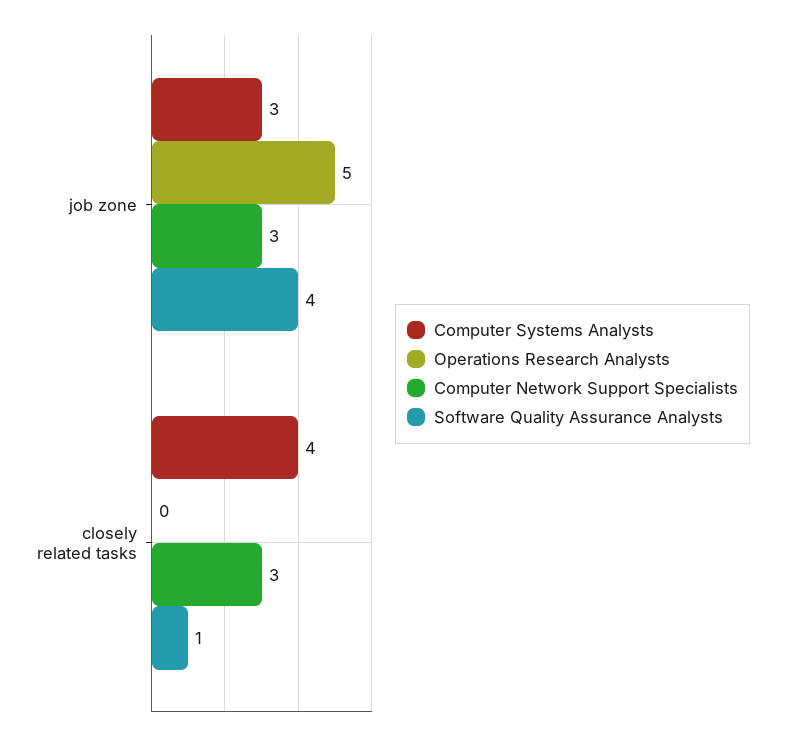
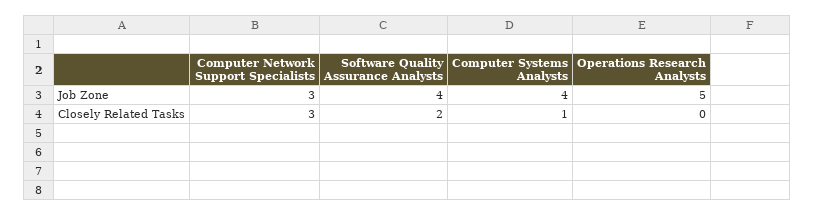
Computer Systems Analysts, job zone: 3 -> 4
Computer Systems Analysts, closely related tasks: 4 -> 1
Software Quality Assurance Analysts, closely related tasks: 1 -> 2

